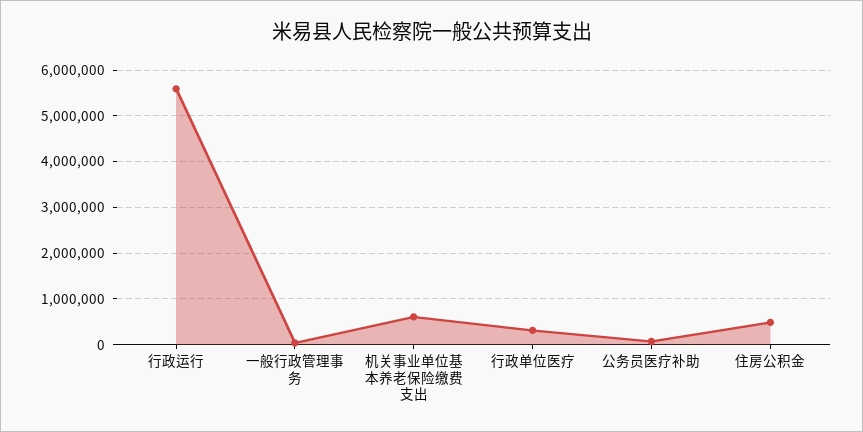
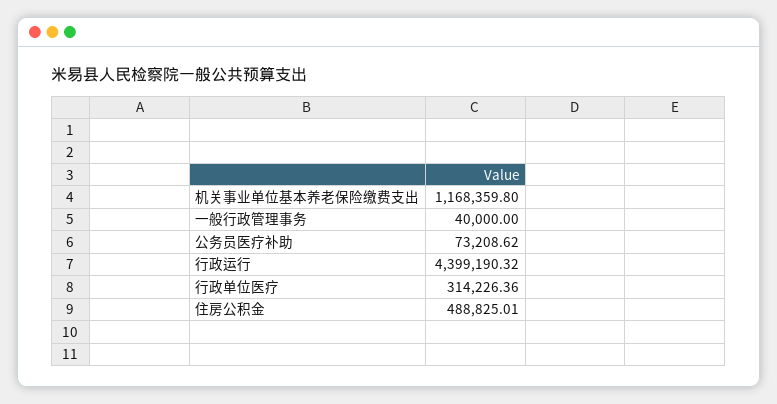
行政运行: 5600000 -> 4399190.32
机关事业单位基本养老保险缴费支出: 600000 -> 1168359.8

